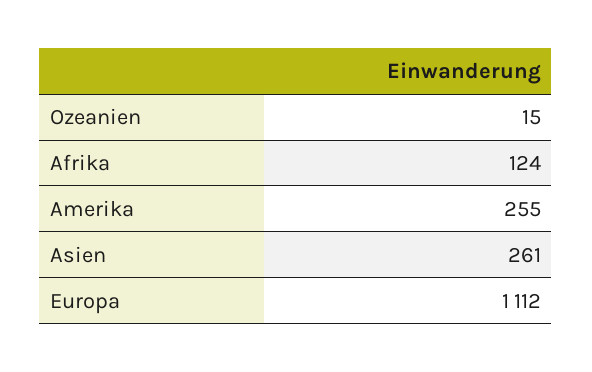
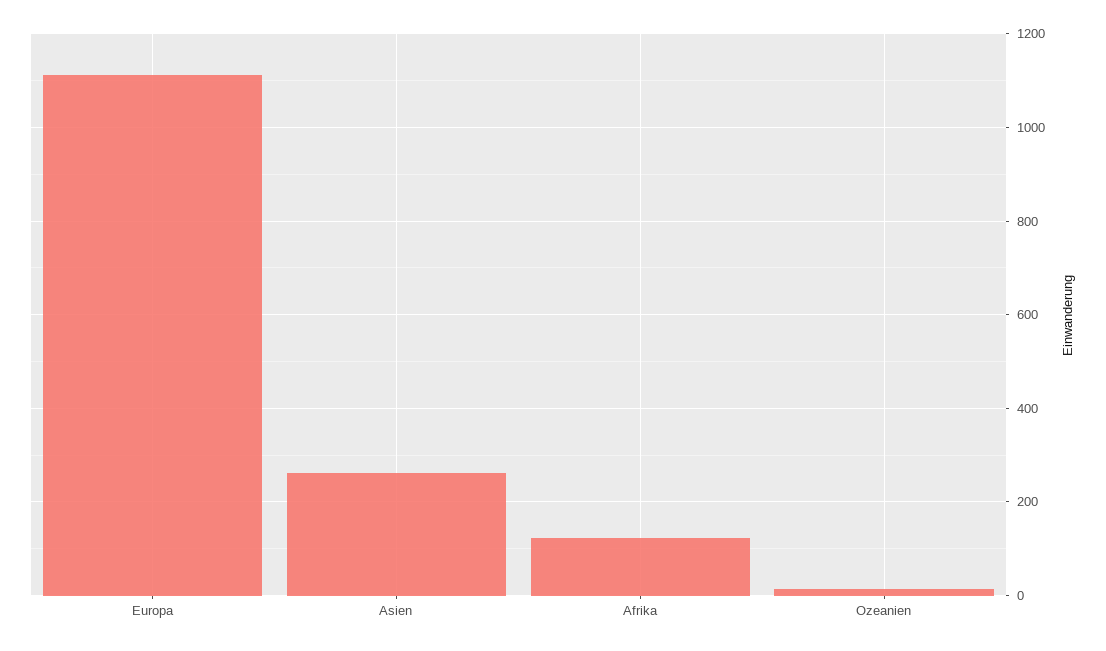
Amerika: 255 -> none

